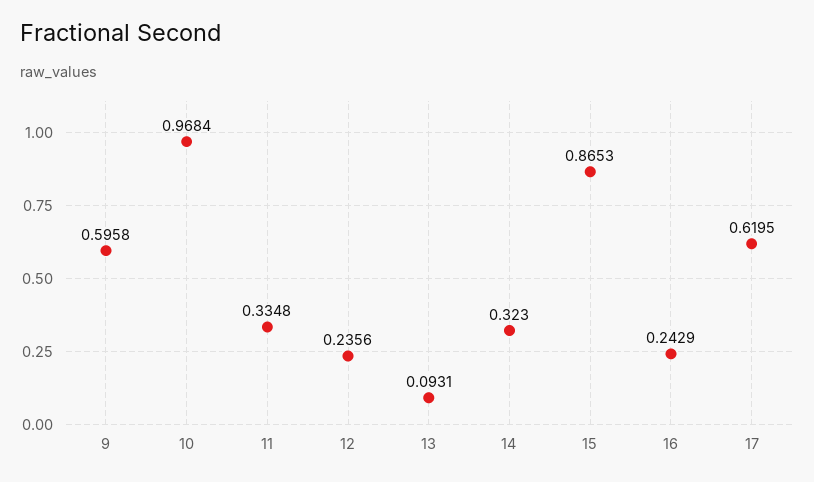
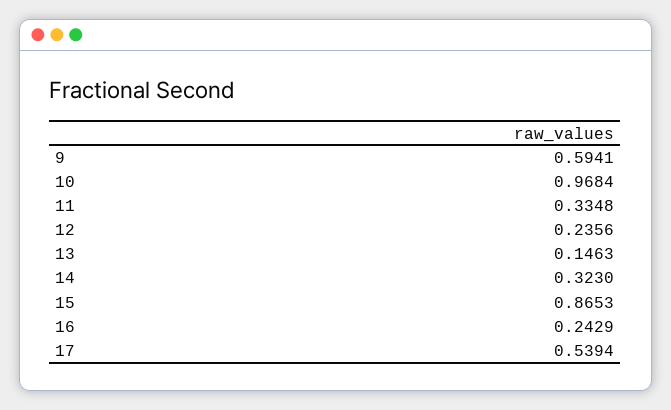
9: 0.5958 -> 0.5941
13: 0.0931 -> 0.1463
17: 0.6195 -> 0.5394

